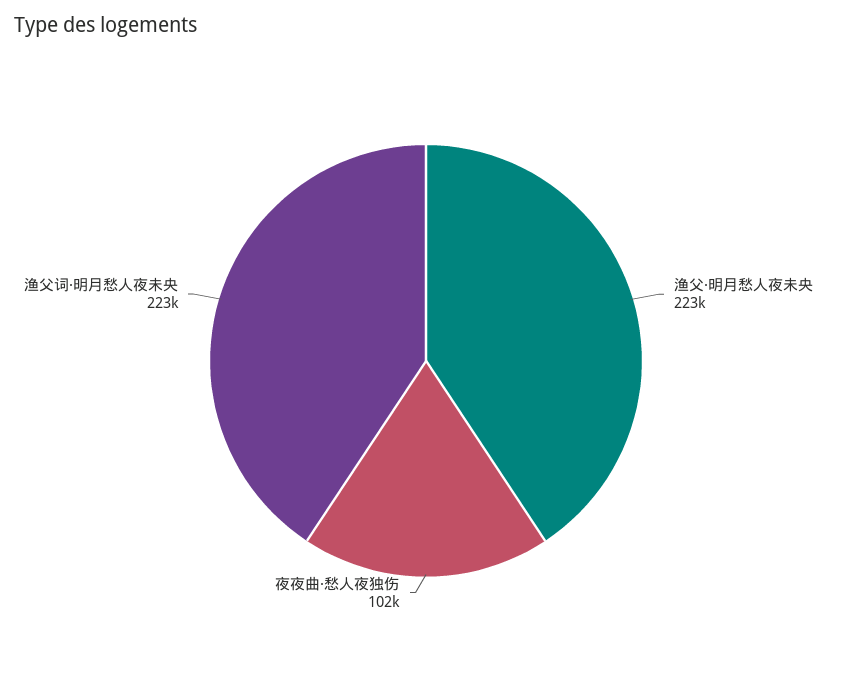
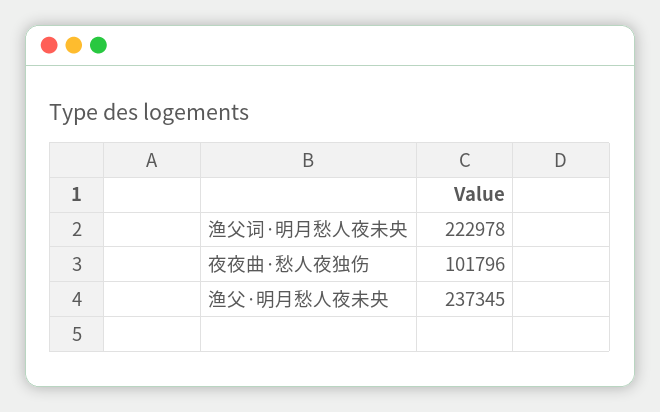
渔父·明月愁人夜未央: 223000 -> 237345

